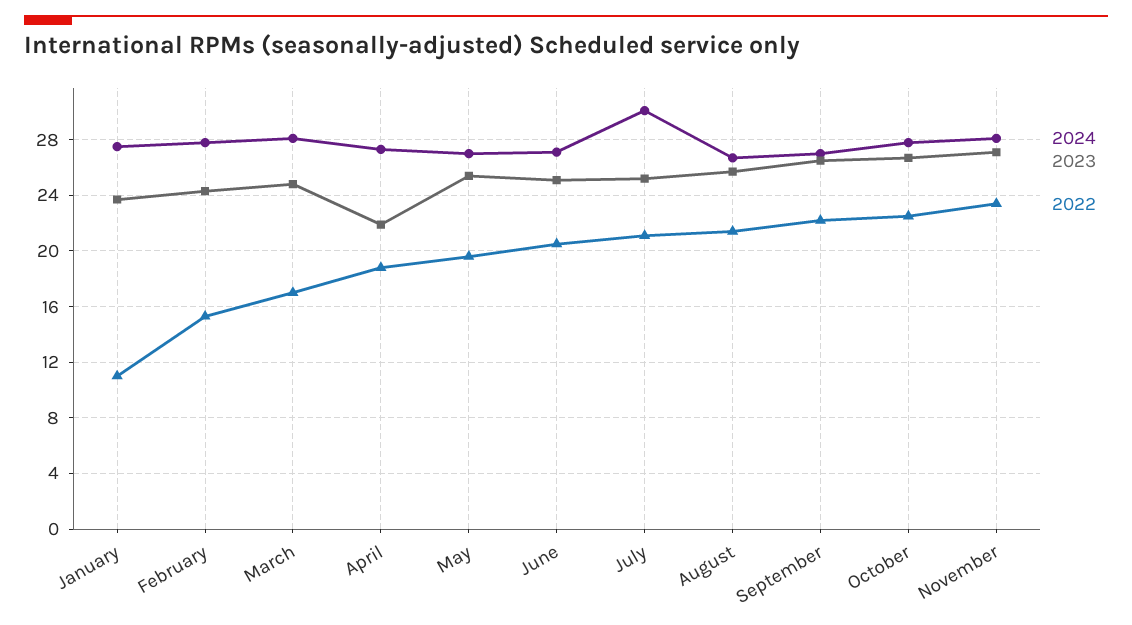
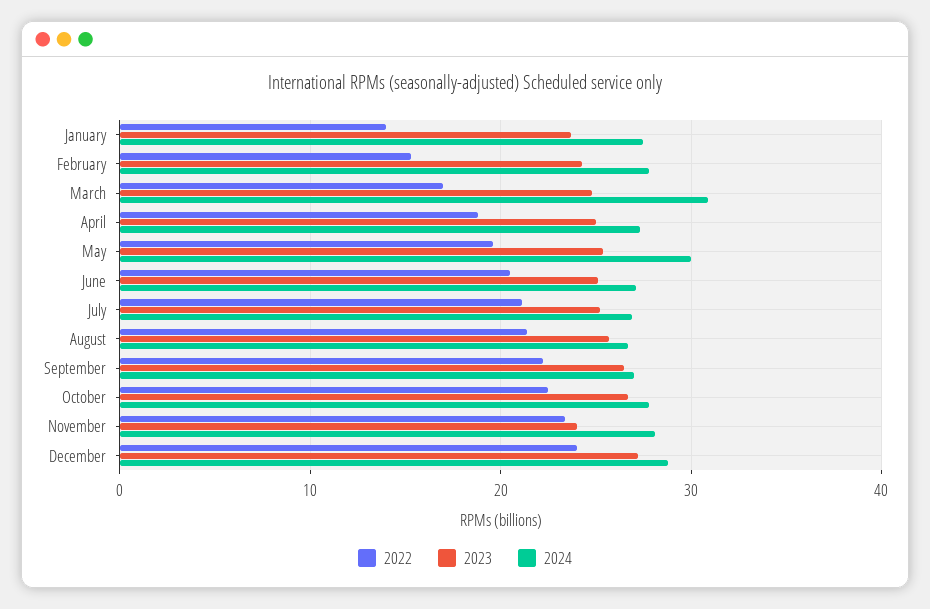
2022, January: 11 -> 14
2024, March: 28 -> 31
2023, April: 22 -> 25
2024, May: 27 -> 30
2024, July: 30 -> 27
2023, November: 27 -> 24
2022, December: none -> 24
2023, December: none -> 27
2024, December: none -> 29

